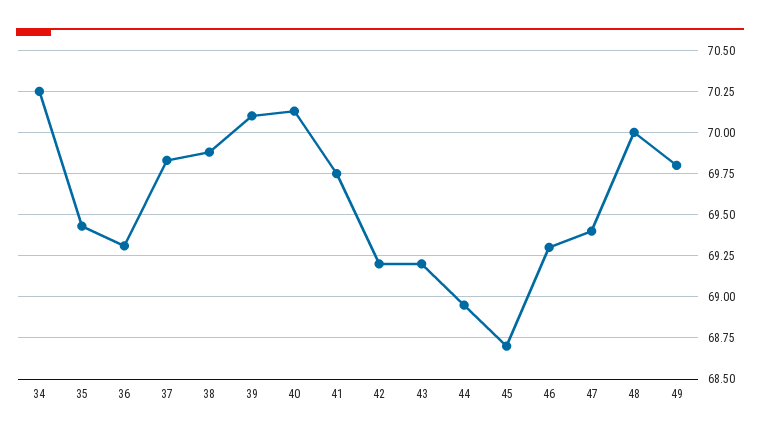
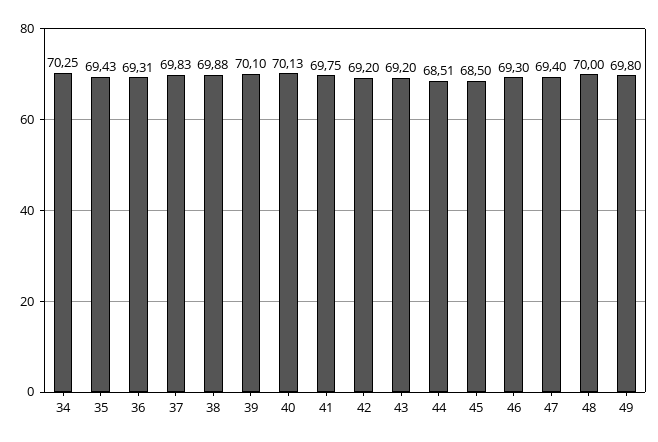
44: 68.95 -> 68.51
45: 68.7 -> 68.5

